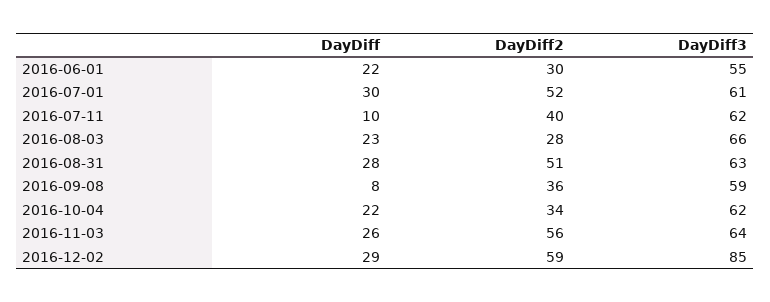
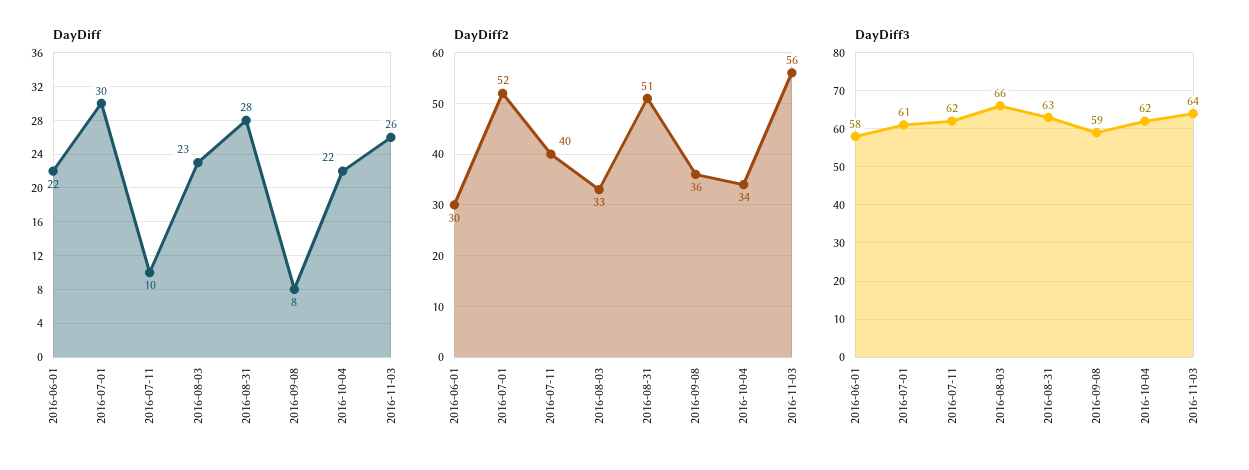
DayDiff3, 2016-06-01: 55 -> 58
DayDiff2, 2016-08-03: 28 -> 33
DayDiff, 2016-12-02: 29 -> none
DayDiff2, 2016-12-02: 59 -> none
DayDiff3, 2016-12-02: 85 -> none

